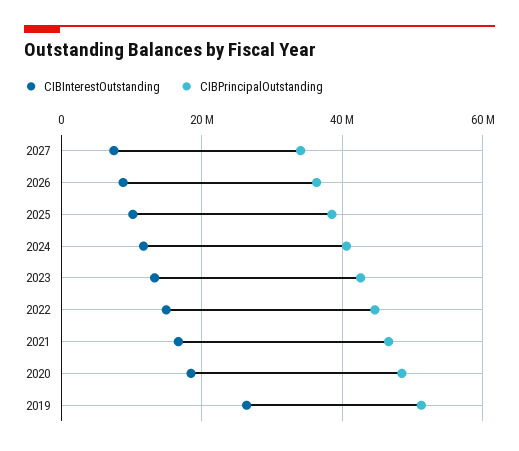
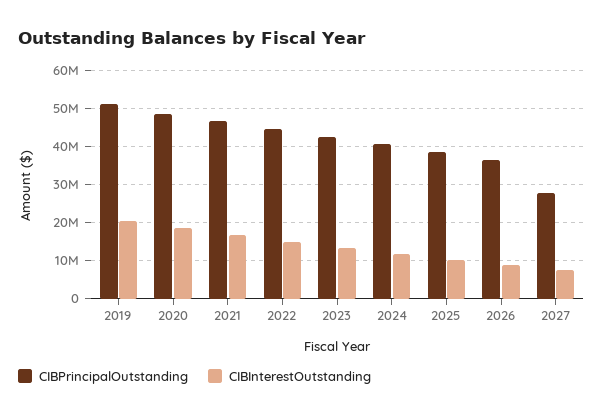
CIBPrincipalOutstanding, 2027: 34000000 -> 28000000
CIBInterestOutstanding, 2019: 26000000 -> 20000000

